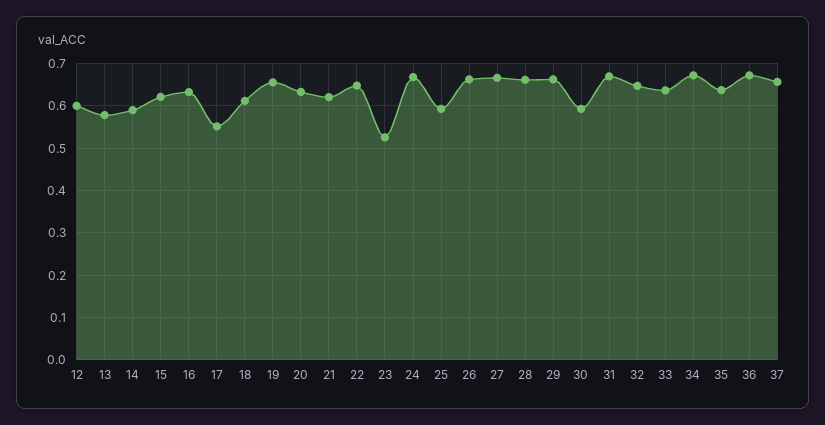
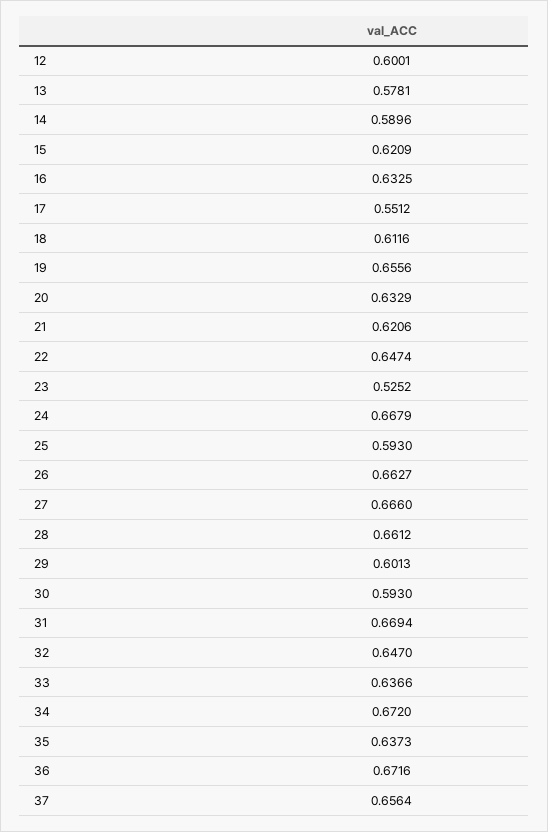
29: 0.66 -> 0.6013

